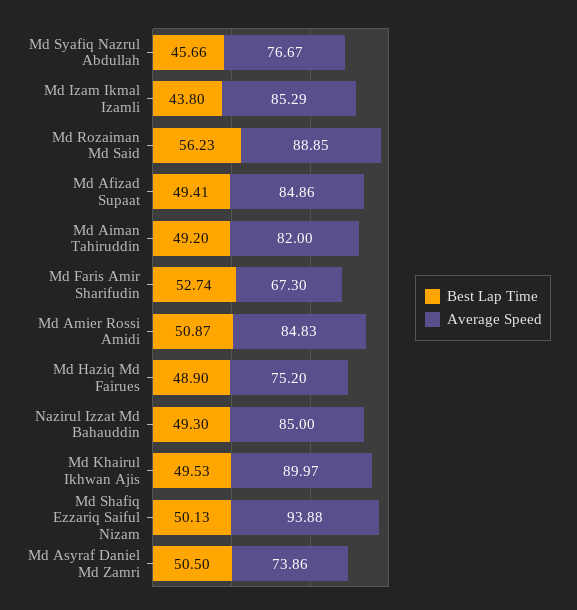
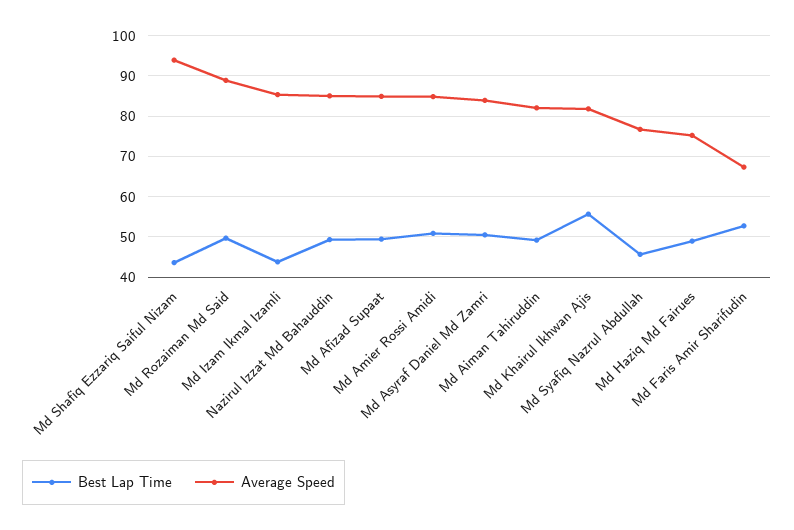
Best Lap Time, Md Rozaiman Md Said: 56.23 -> 50
Best Lap Time, Md Khairul Ikhwan Ajis: 49.53 -> 56
Average Speed, Md Khairul Ikhwan Ajis: 89.97 -> 82
Best Lap Time, Md Shafiq Ezzariq Saiful Nizam: 50.13 -> 44
Average Speed, Md Asyraf Daniel Md Zamri: 73.86 -> 84

